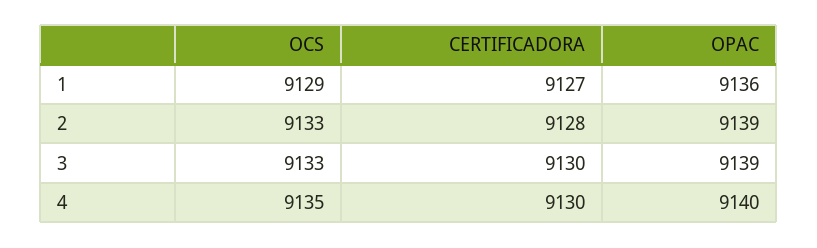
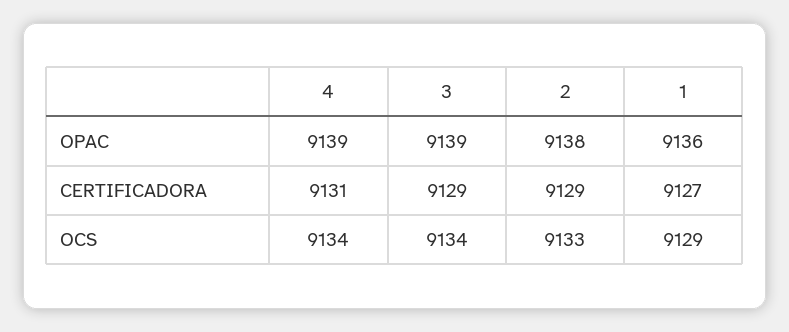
CERTIFICADORA, 2: 9128 -> 9129
OPAC, 2: 9139 -> 9138
OCS, 3: 9133 -> 9134
CERTIFICADORA, 3: 9130 -> 9129
OCS, 4: 9135 -> 9134
CERTIFICADORA, 4: 9130 -> 9131
OPAC, 4: 9140 -> 9139

